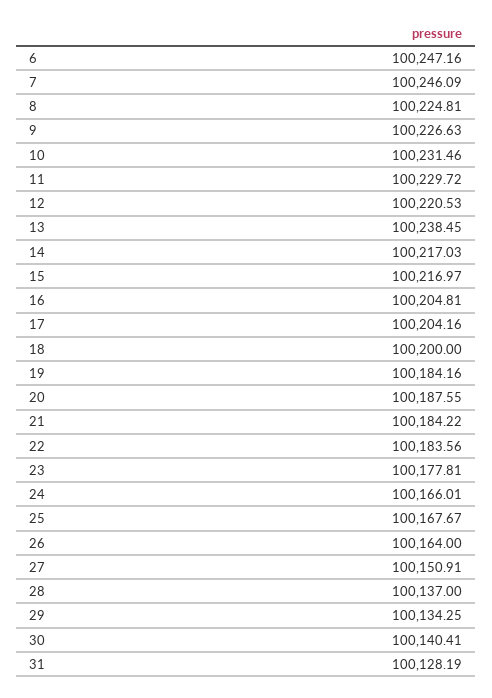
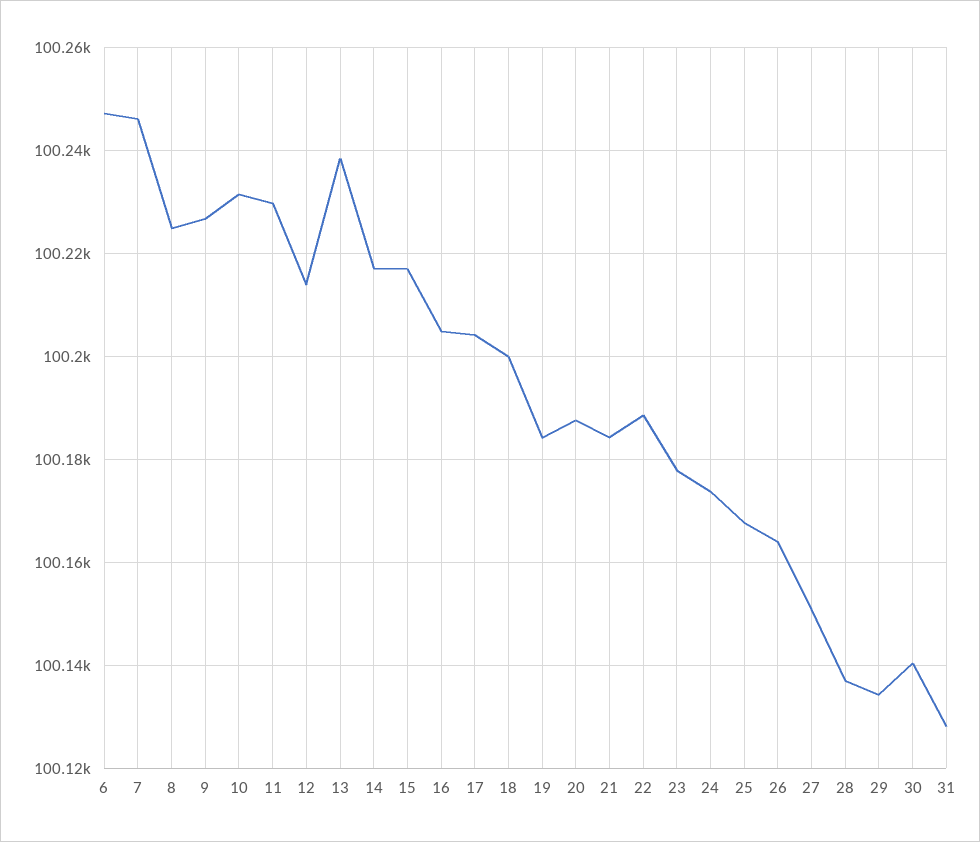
12: 100220.53 -> 100214
22: 100183.56 -> 100188
24: 100166.01 -> 100174

